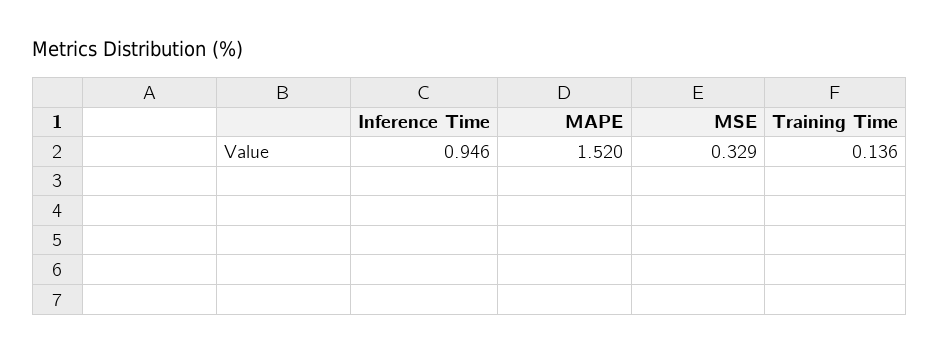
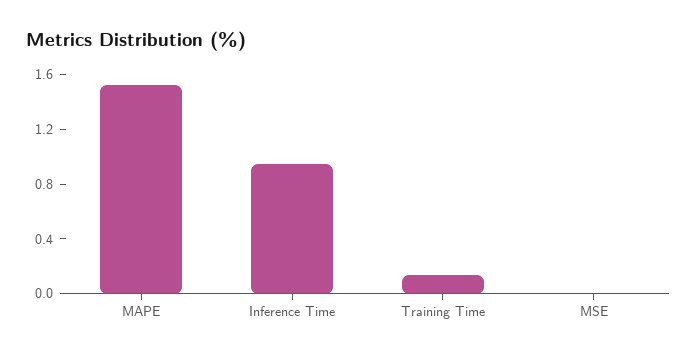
MSE: 0.329 -> 0

